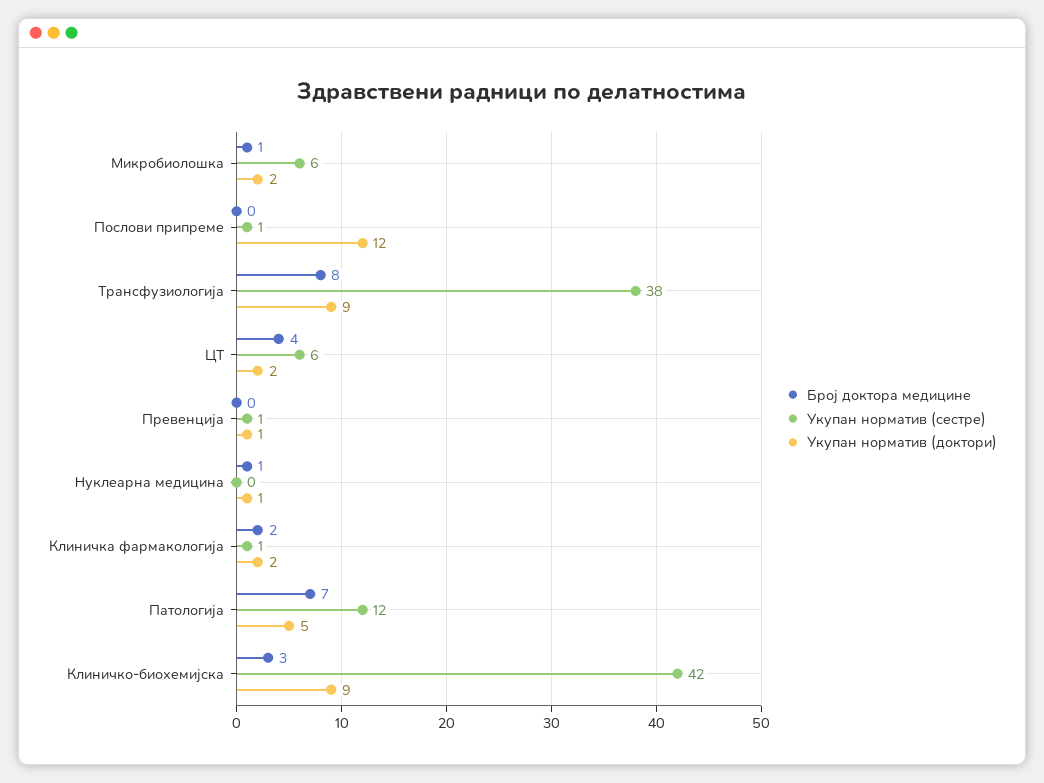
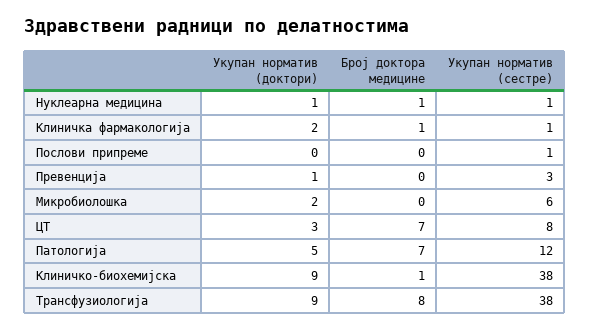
Број доктора медицине, Микробиолошка: 1 -> 0
Укупан норматив (доктори), Послови припреме: 12 -> 0
Број доктора медицине, ЦТ: 4 -> 7
Укупан норматив (сестре), ЦТ: 6 -> 8
Укупан норматив (доктори), ЦТ: 2 -> 3
Укупан норматив (сестре), Превенција: 1 -> 3
Укупан норматив (сестре), Нуклеарна медицина: 0 -> 1
Број доктора медицине, Клиничка фармакологија: 2 -> 1
Број доктора медицине, Клиничко-биохемијска: 3 -> 1
Укупан норматив (сестре), Клиничко-биохемијска: 42 -> 38

